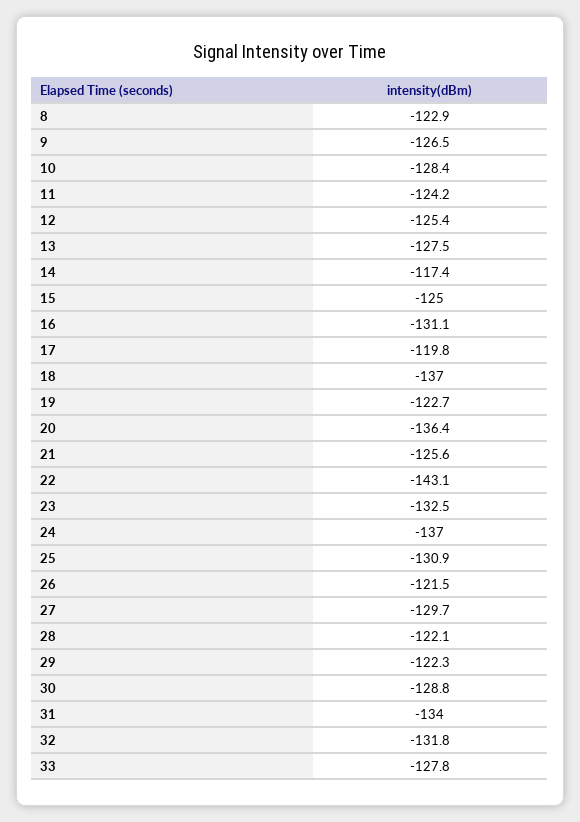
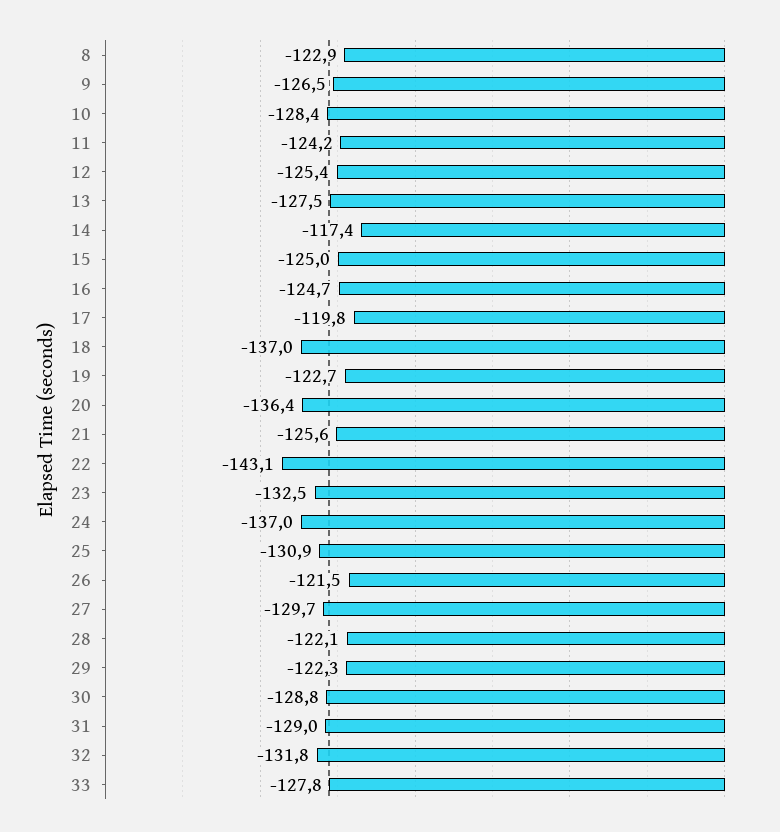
16: -131.1 -> -124.7
31: -134 -> -129

